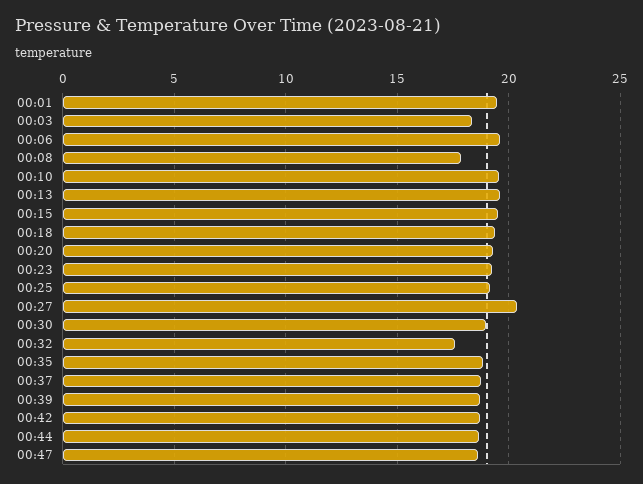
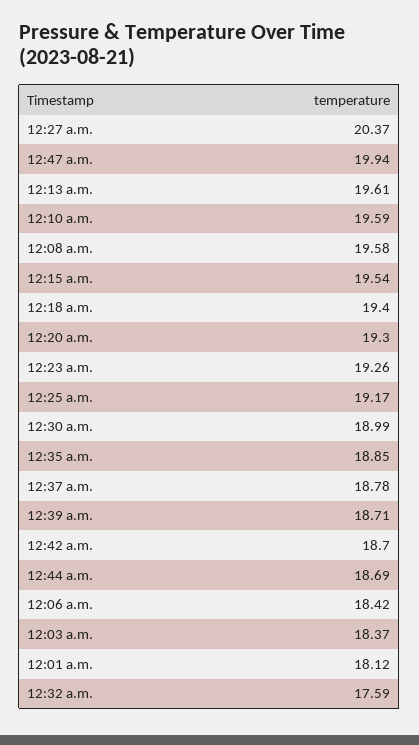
00:01: 19.5 -> 18.12
00:06: 19.5 -> 18.42
00:08: 18 -> 19.58
00:47: 18.5 -> 19.94

